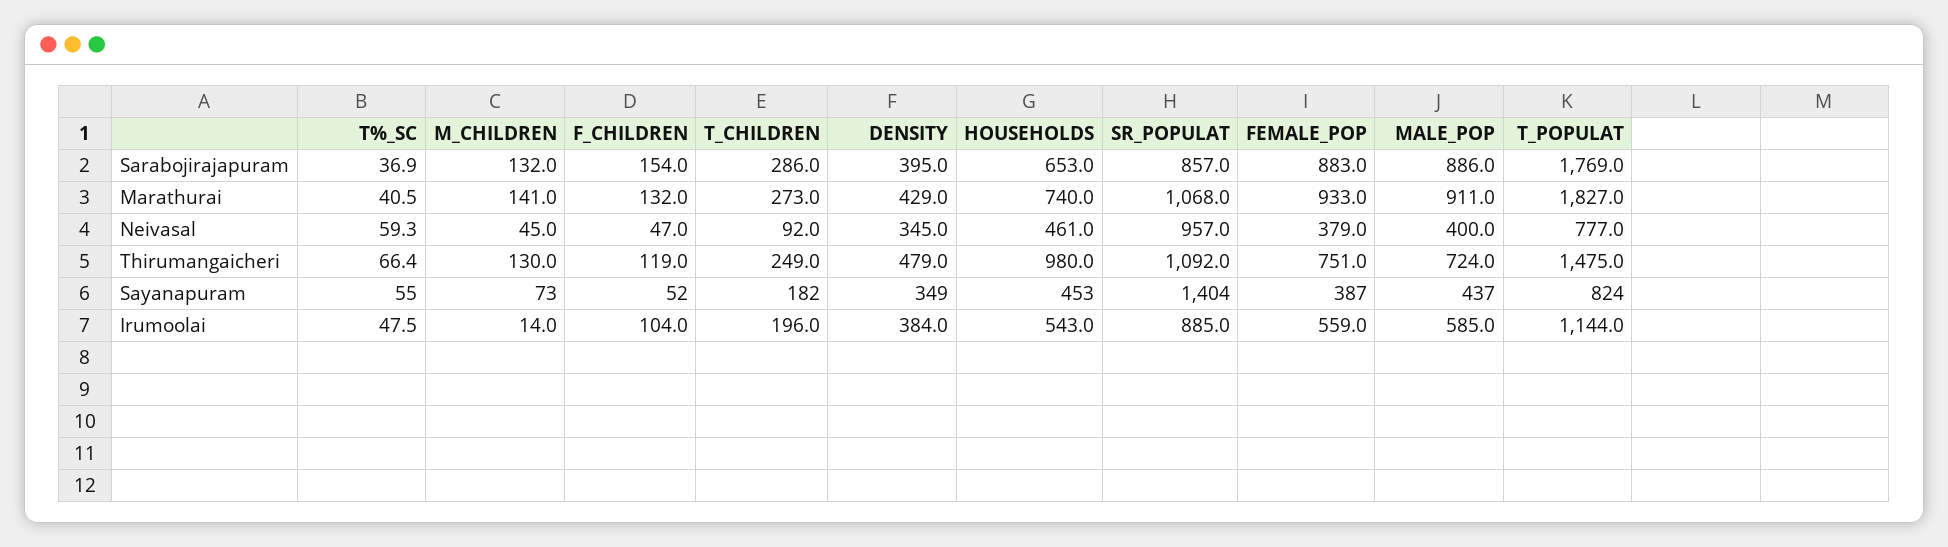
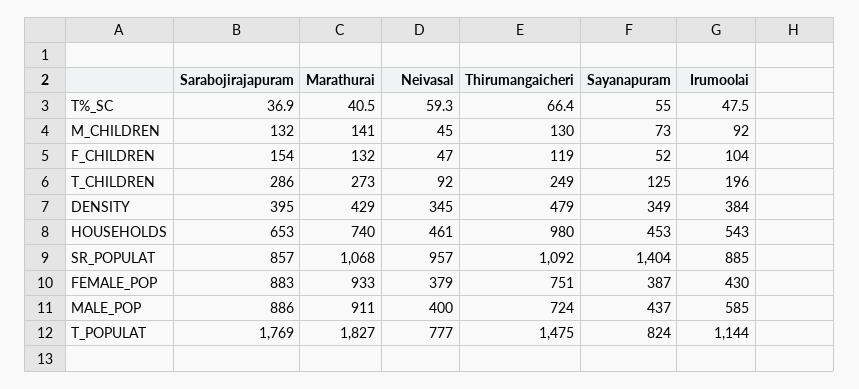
T_CHILDREN, Sayanapuram: 182 -> 125
M_CHILDREN, Irumoolai: 14 -> 92
FEMALE_POP, Irumoolai: 559 -> 430

